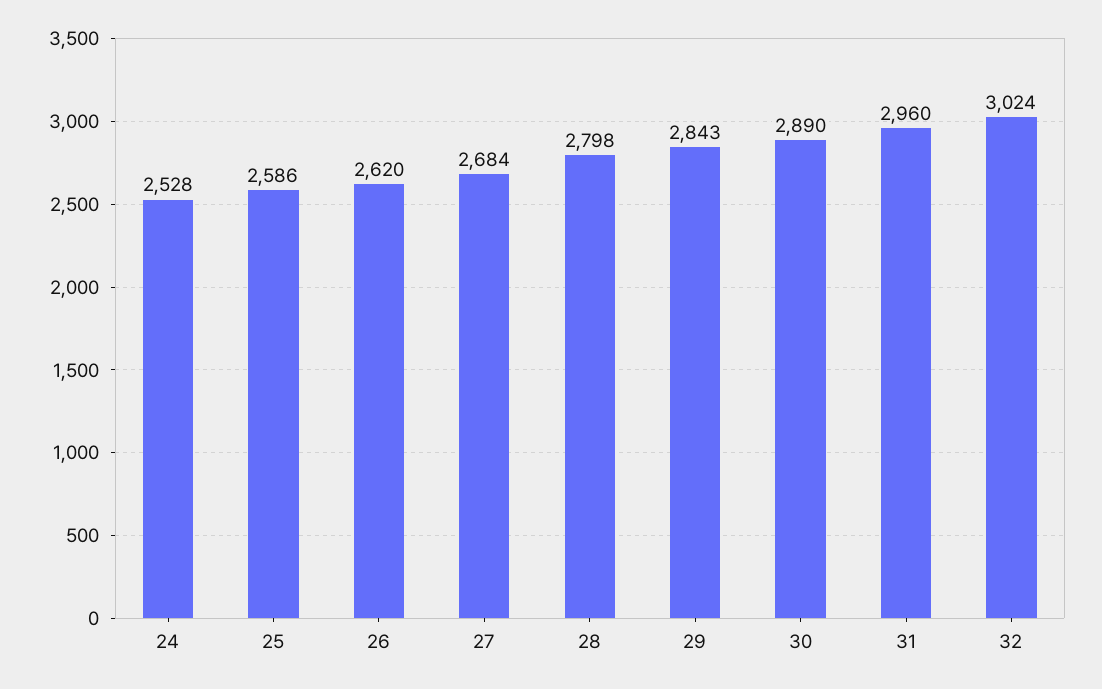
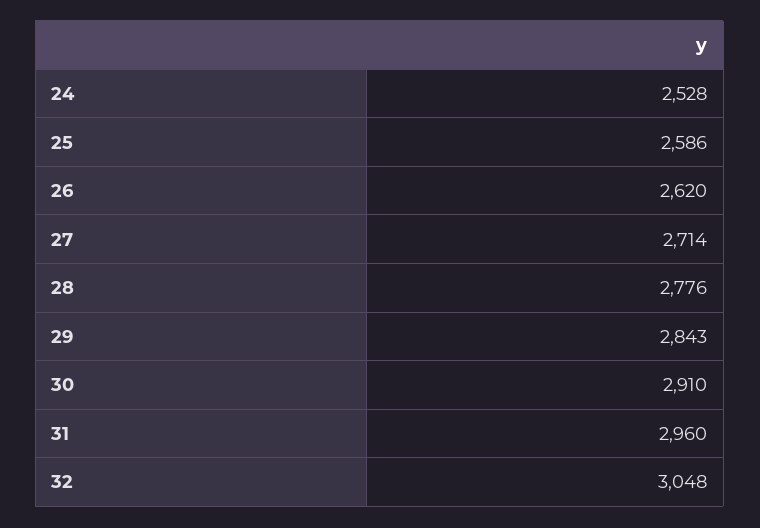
27: 2684 -> 2714
28: 2798 -> 2776
30: 2890 -> 2910
32: 3024 -> 3048

